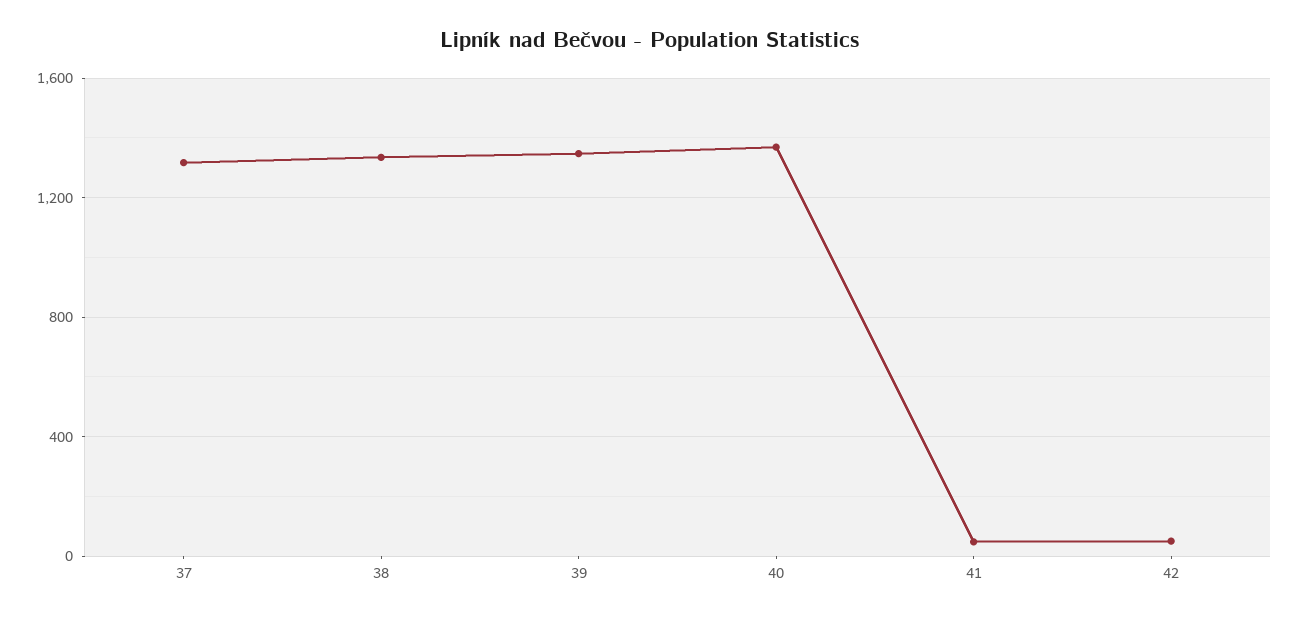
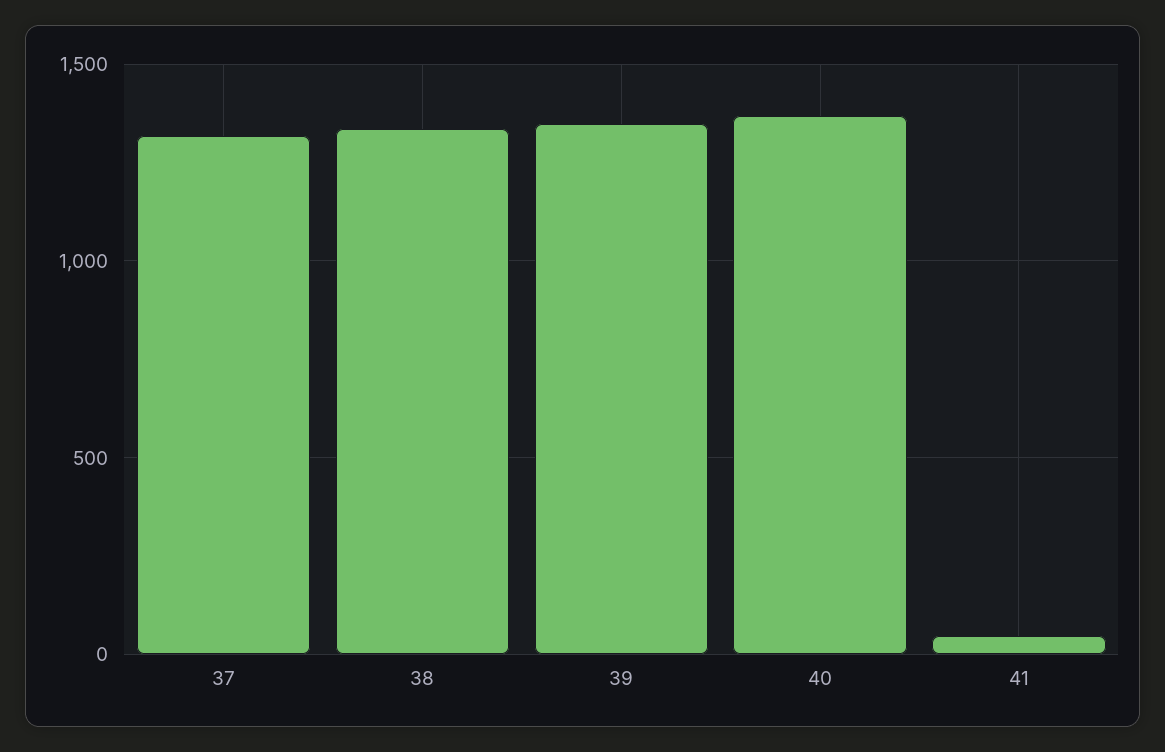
42: 50 -> none

